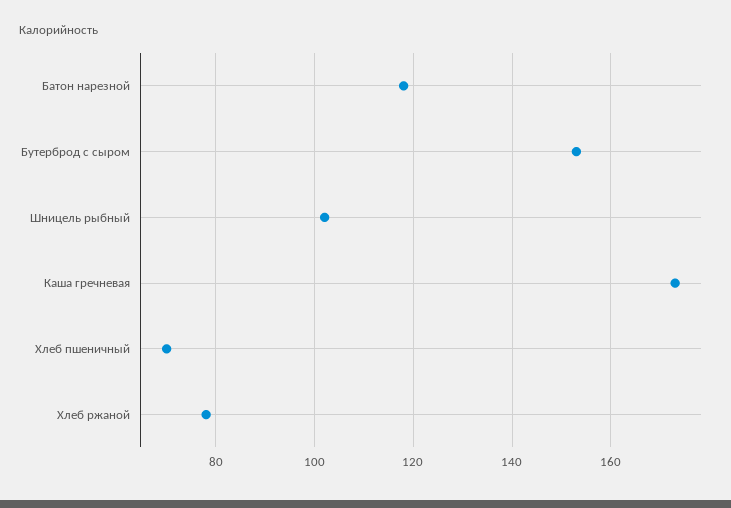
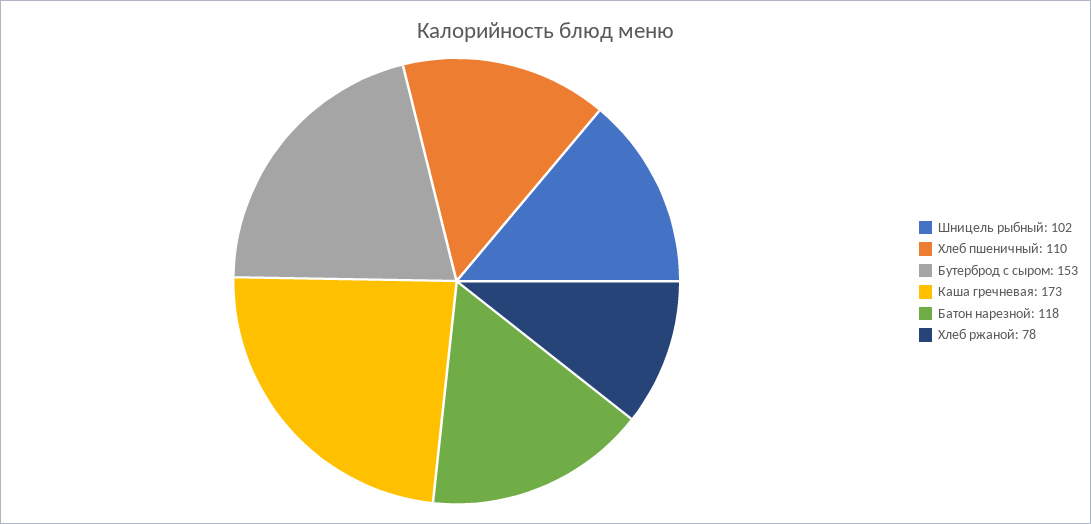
Хлеб пшеничный: 70 -> 110

